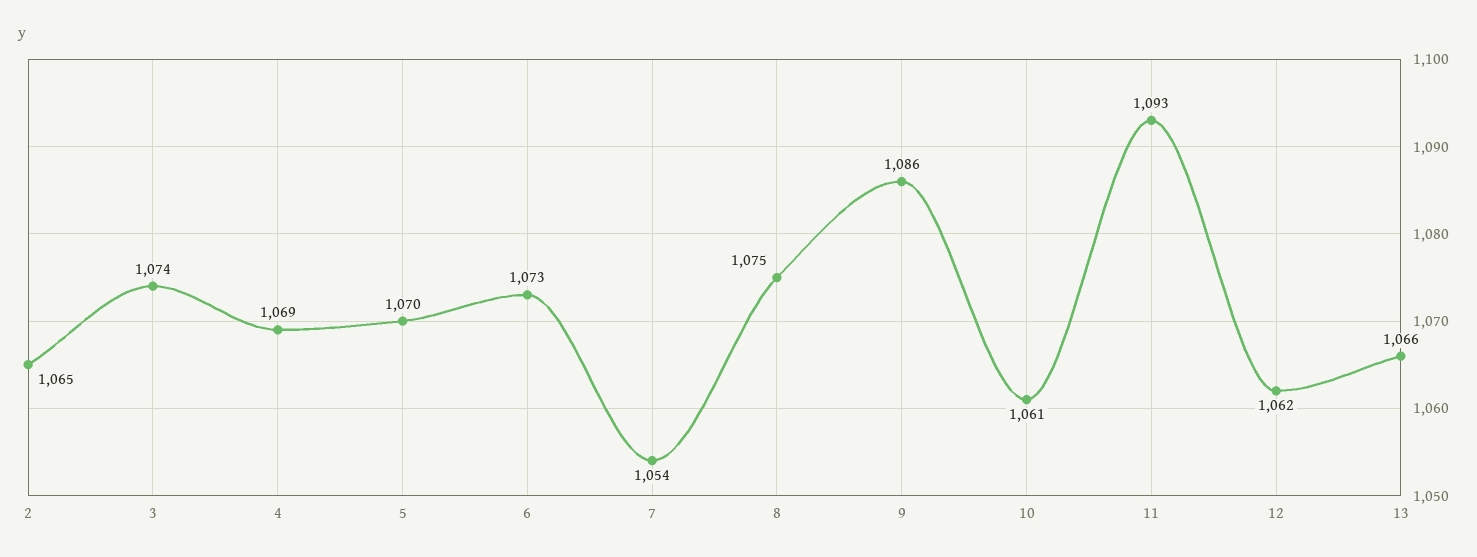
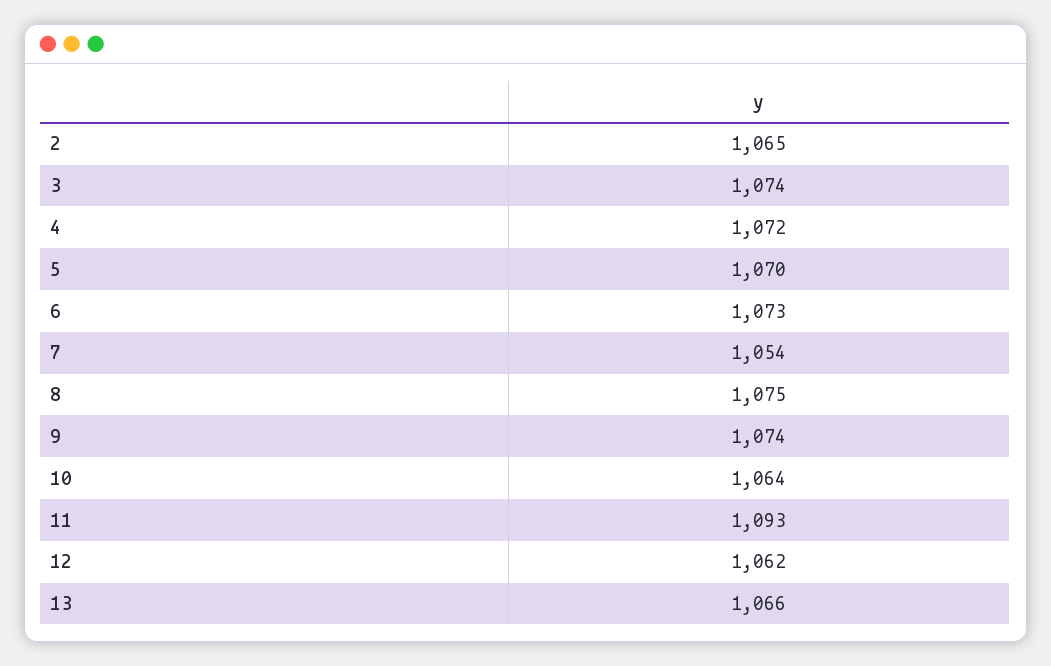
4: 1069 -> 1072
9: 1086 -> 1074
10: 1061 -> 1064

